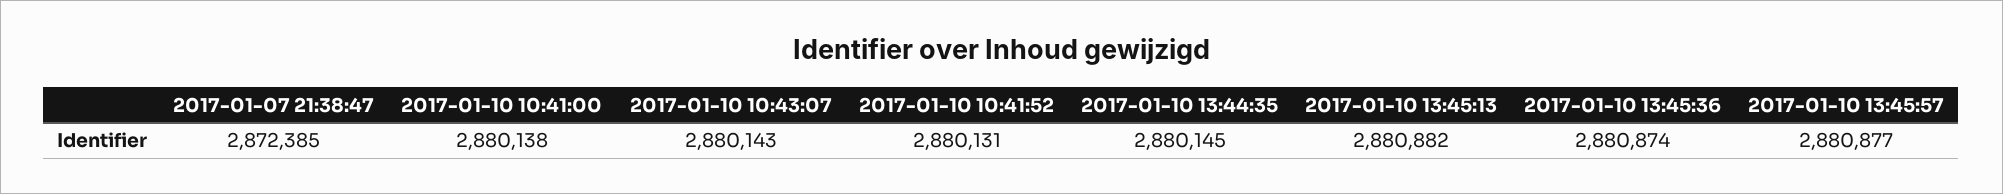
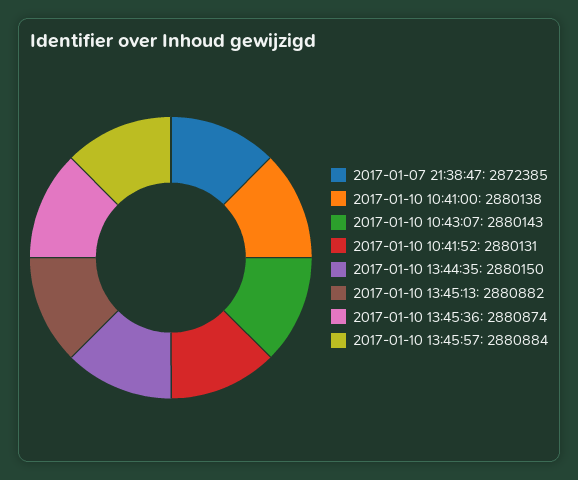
2017-01-10 13:44:35: 2880145 -> 2880150
2017-01-10 13:45:57: 2880877 -> 2880884

